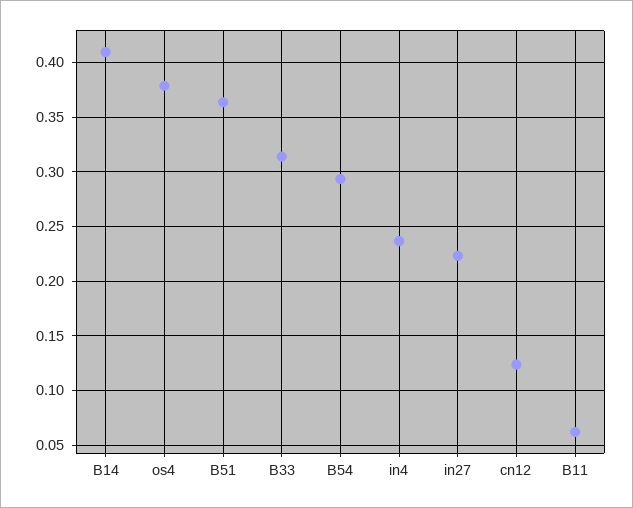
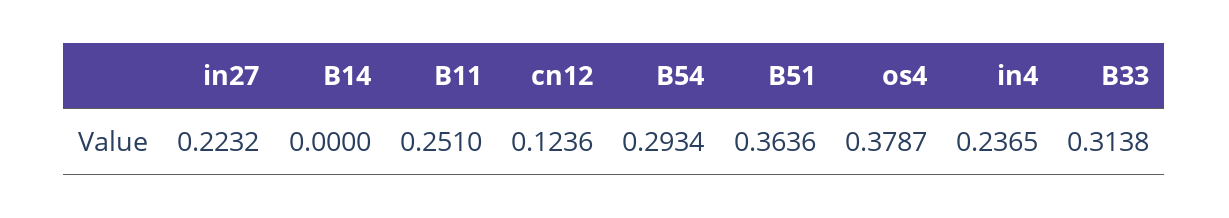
B14: 0.41 -> 0
B11: 0.06 -> 0.251

